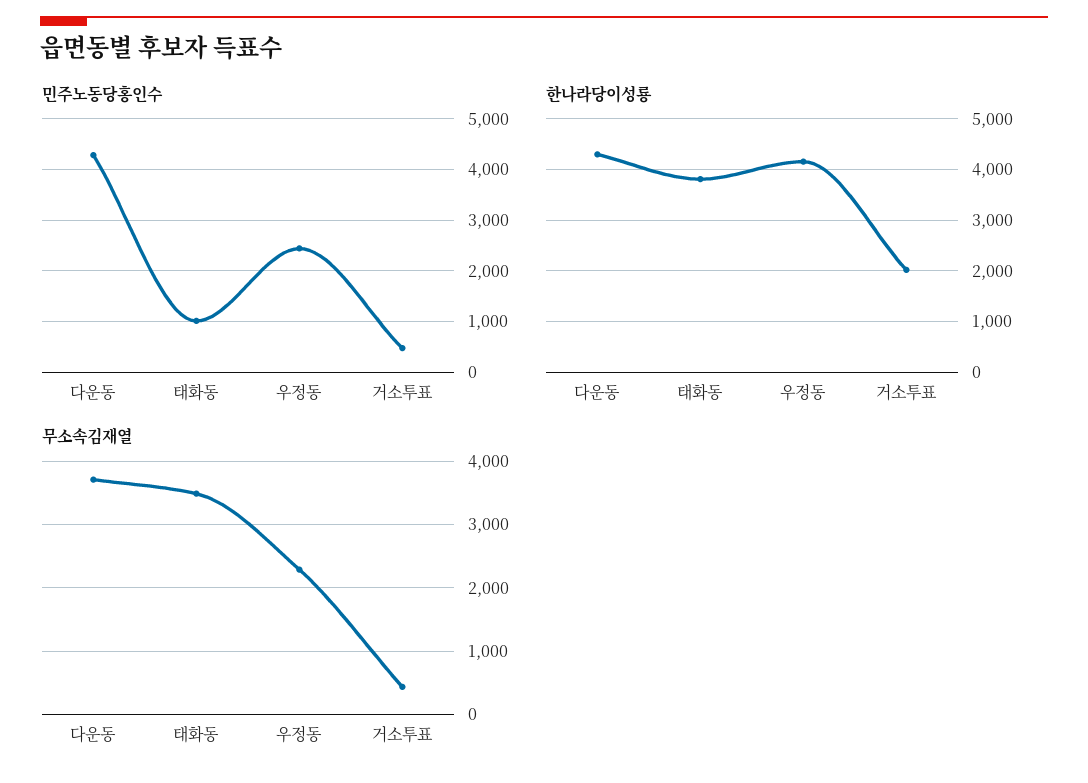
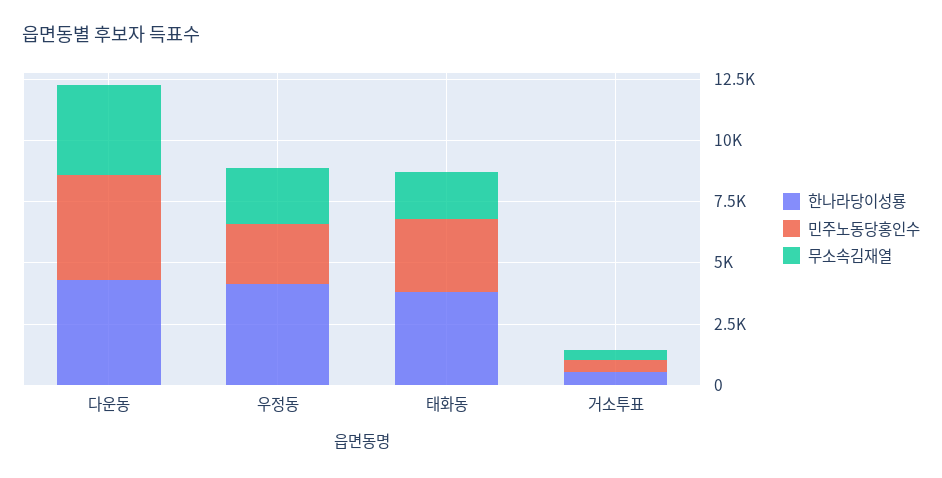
민주노동당홍인수, 태화동: 1000 -> 3000
한나라당이성룡, 거소투표: 2000 -> 500
무소속김재열, 태화동: 3500 -> 2000

